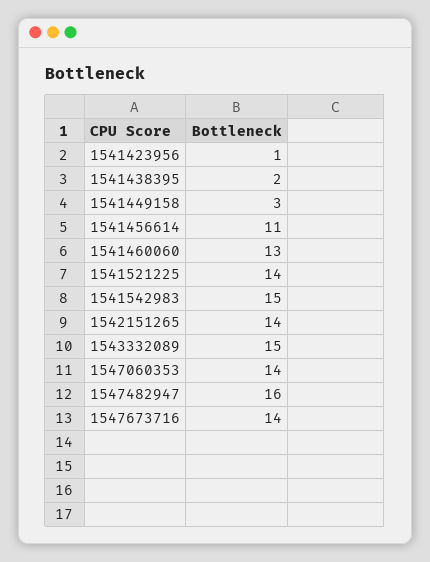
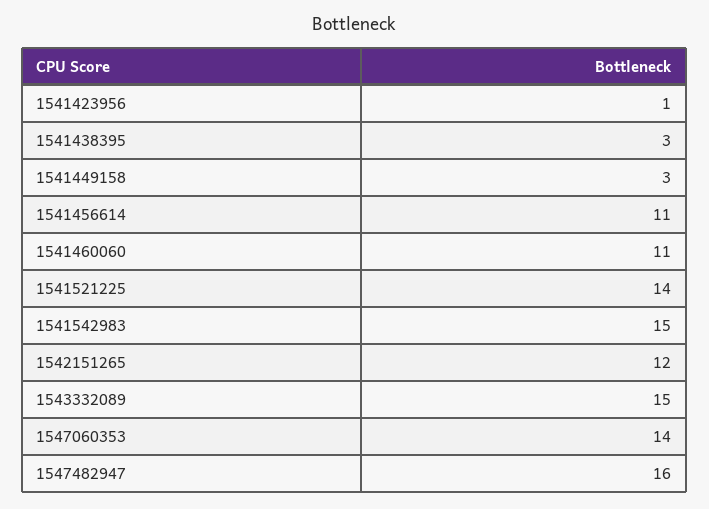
1541438395: 2 -> 3
1541460060: 13 -> 11
1542151265: 14 -> 12
1547673716: 14 -> none

